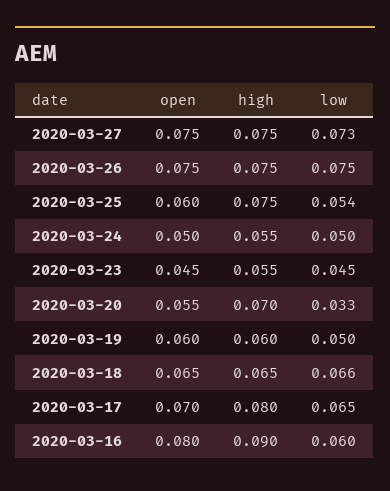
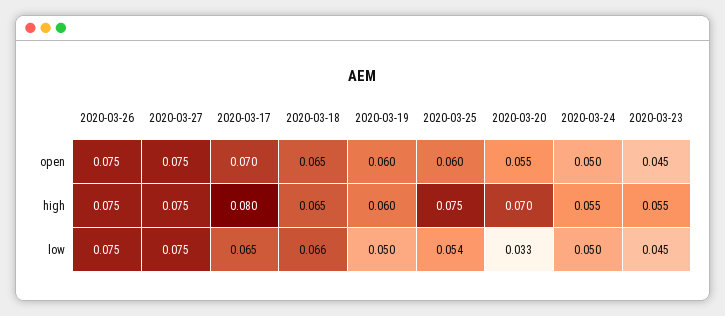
low, 2020-03-27: 0.073 -> 0.075
open, 2020-03-16: 0.08 -> none
high, 2020-03-16: 0.09 -> none
low, 2020-03-16: 0.06 -> none

